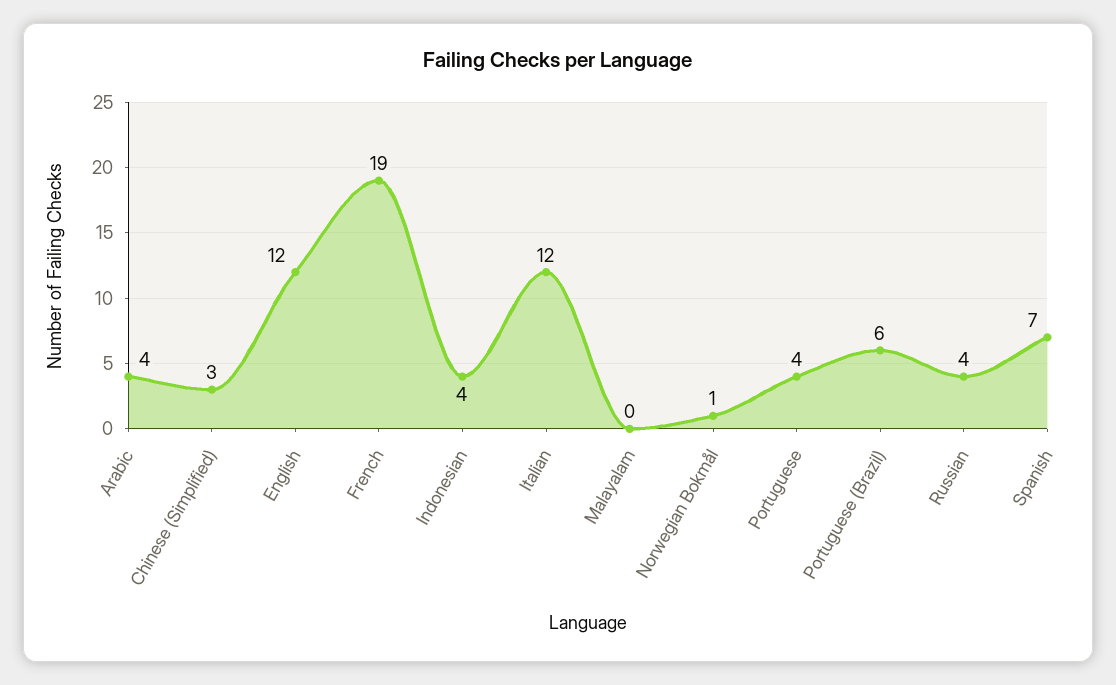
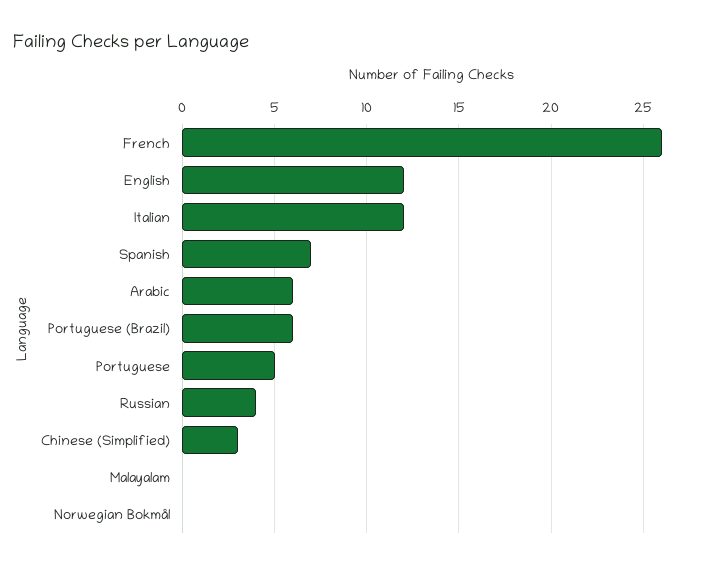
Arabic: 4 -> 6
French: 19 -> 26
Indonesian: 4 -> none
Norwegian Bokmål: 1 -> 0
Portuguese: 4 -> 5

